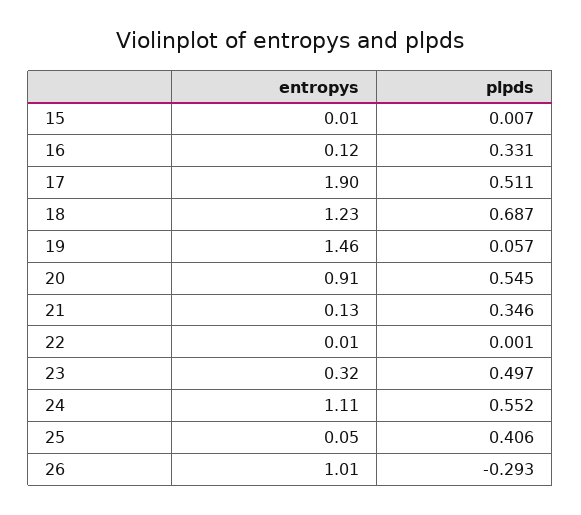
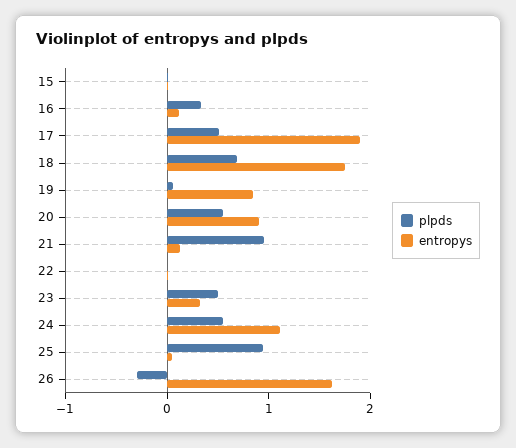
entropys, 18: 1.23 -> 1.8
entropys, 19: 1.46 -> 0.8
plpds, 21: 0.346 -> 1
plpds, 25: 0.406 -> 1
entropys, 26: 1.01 -> 1.6

